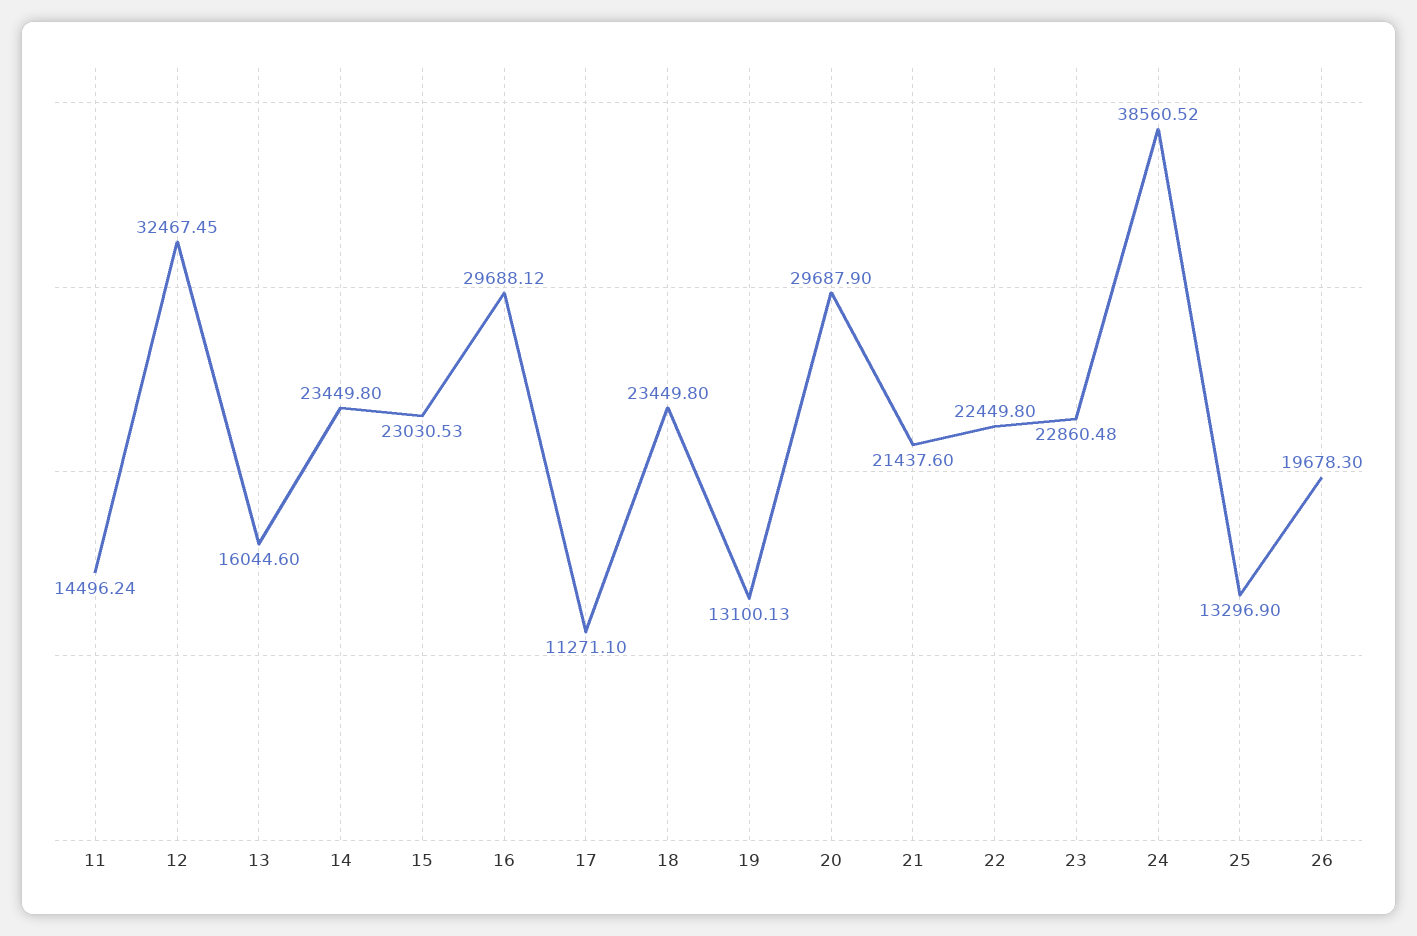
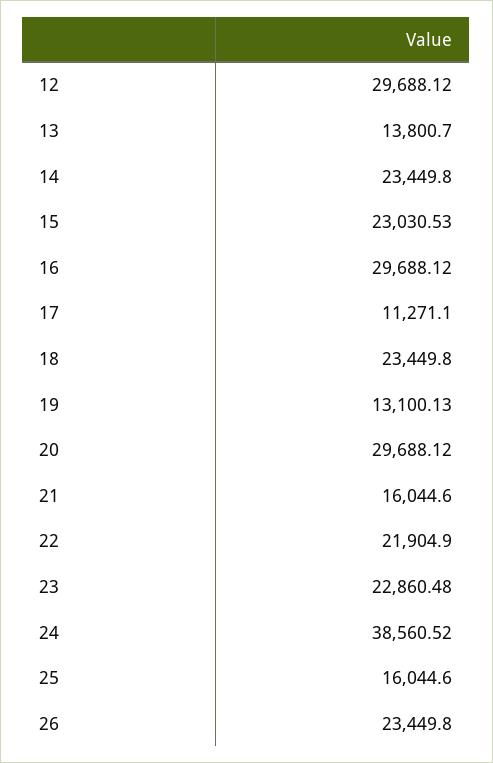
11: 14496.24 -> none
12: 32467.45 -> 29688.12
13: 16044.6 -> 13800.7
20: 29687.9 -> 29688.12
21: 21437.6 -> 16044.6
22: 22449.8 -> 21904.9
25: 13296.9 -> 16044.6
26: 19678.3 -> 23449.8

